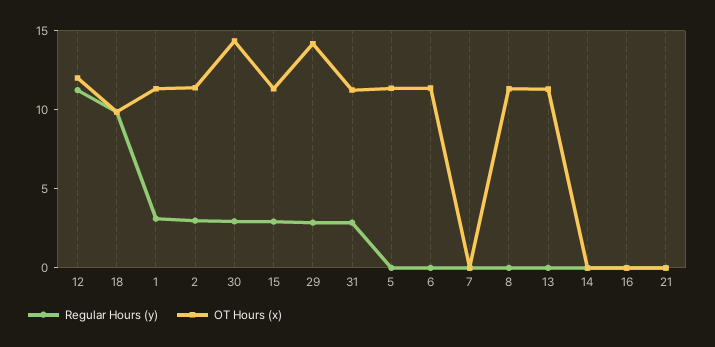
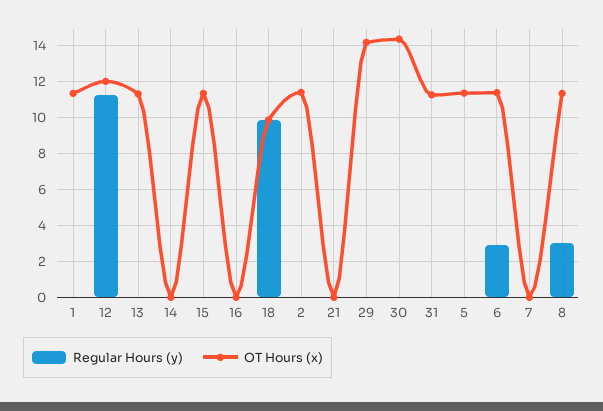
Regular Hours (y), 1: 3 -> 0
Regular Hours (y), 2: 3 -> 0
Regular Hours (y), 30: 3 -> 0
Regular Hours (y), 15: 3 -> 0
Regular Hours (y), 29: 3 -> 0
Regular Hours (y), 31: 3 -> 0
Regular Hours (y), 6: 0 -> 3
Regular Hours (y), 8: 0 -> 3

